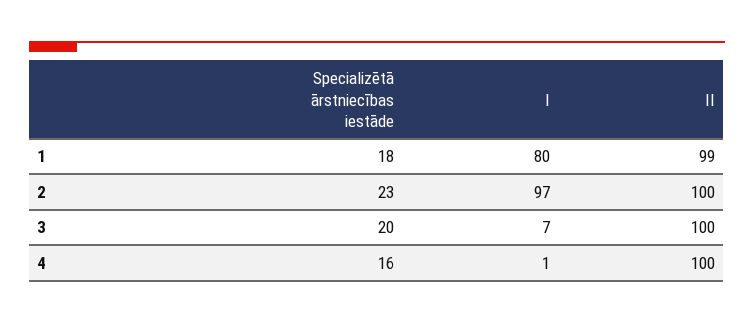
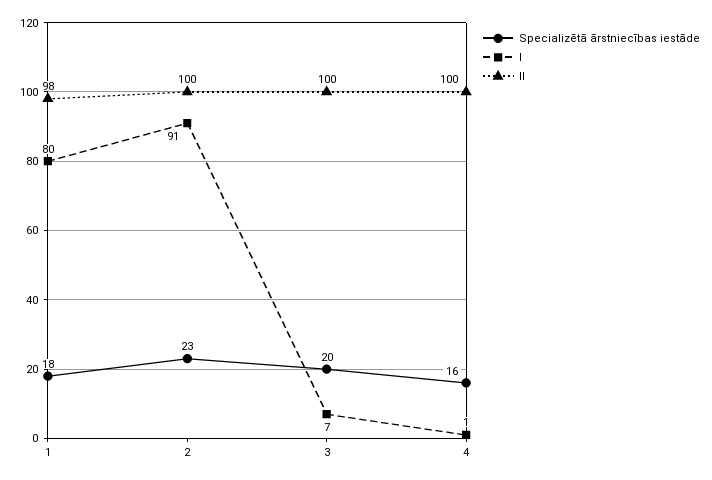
II, 1: 99 -> 98
I, 2: 97 -> 91

